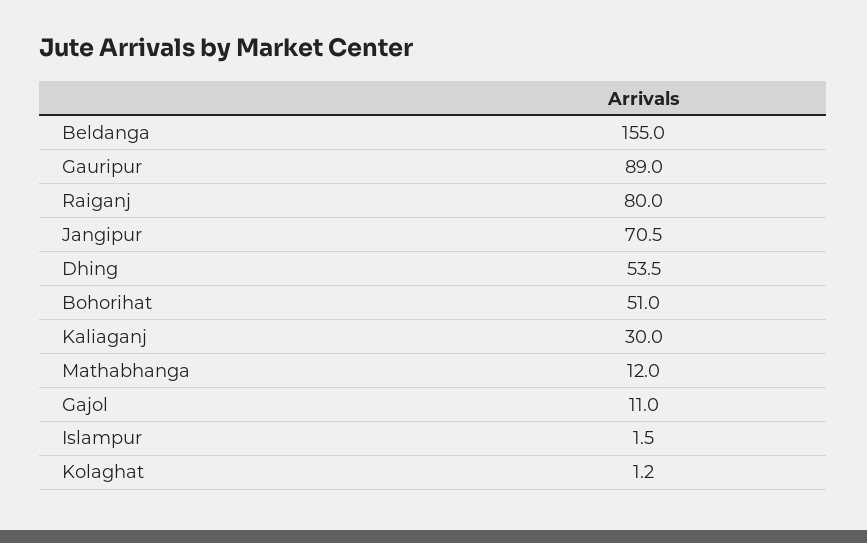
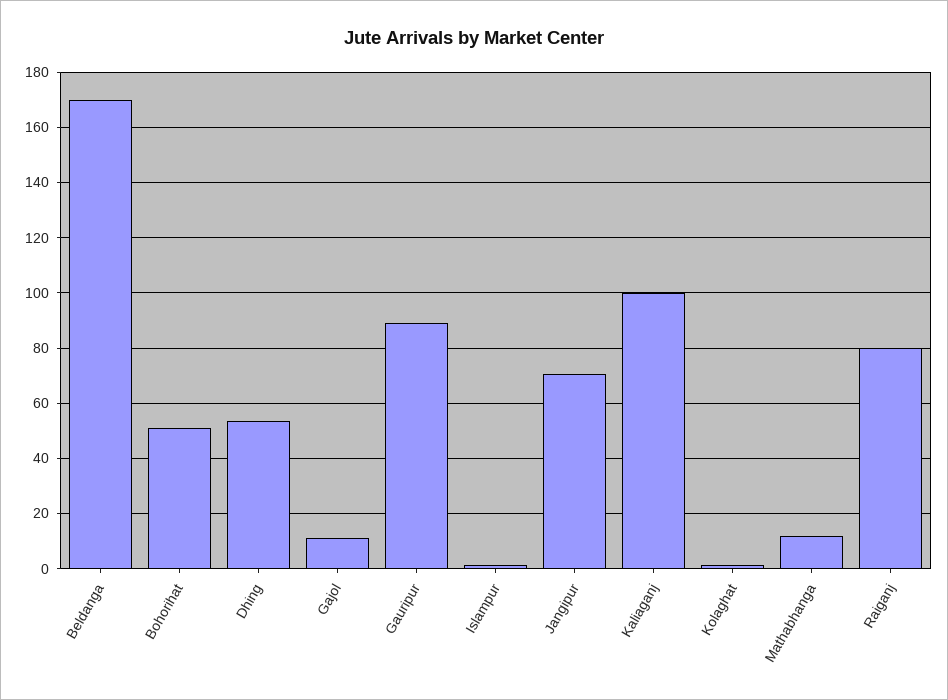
Beldanga: 155 -> 170
Kaliaganj: 30 -> 100

